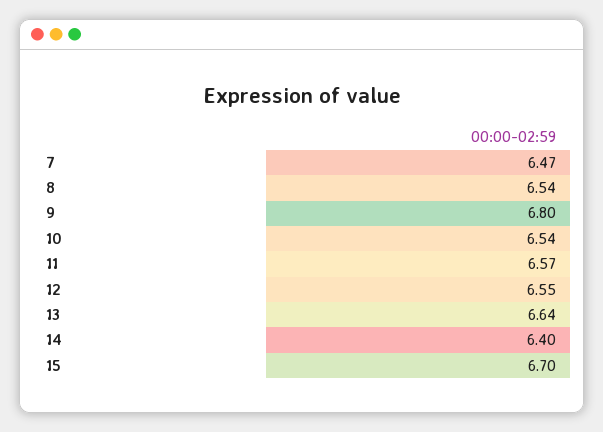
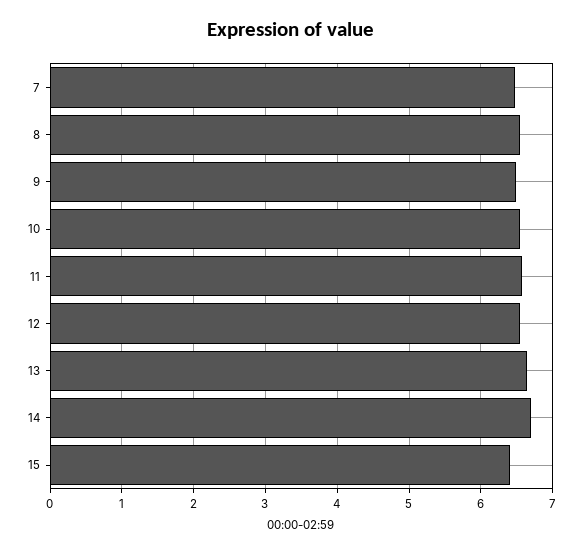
9: 6.8 -> 6.5
14: 6.4 -> 6.7
15: 6.7 -> 6.4

